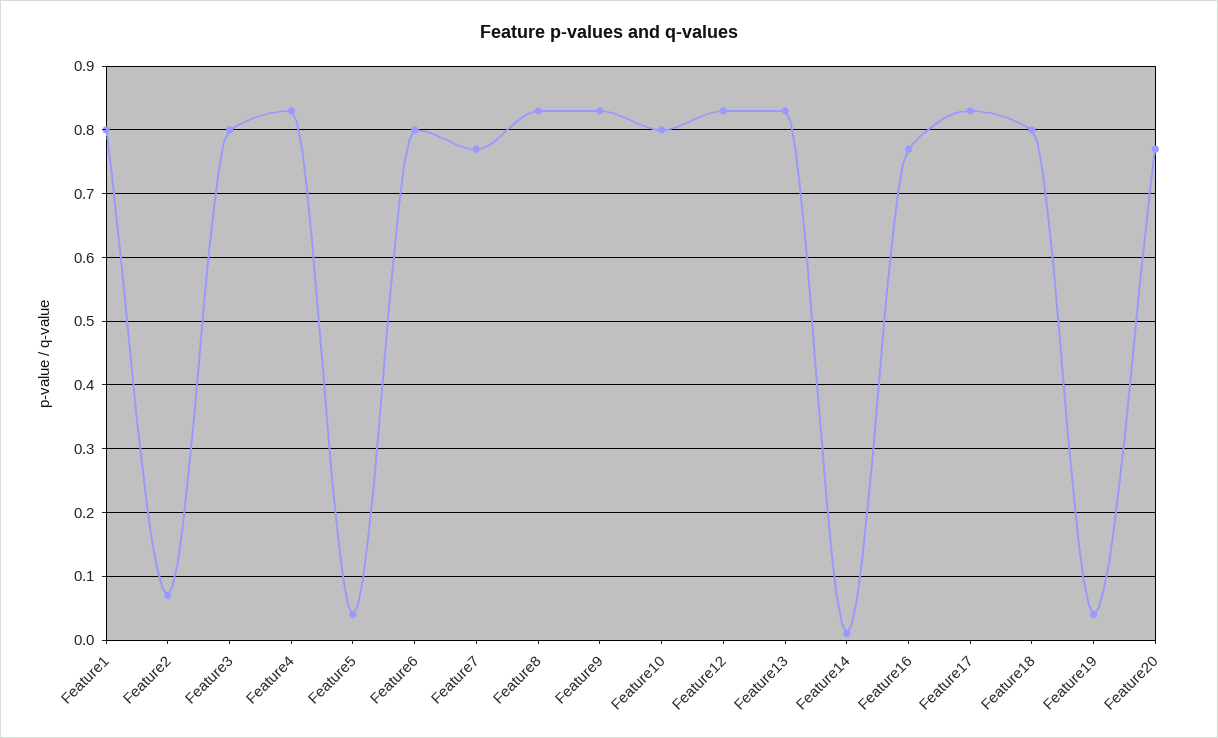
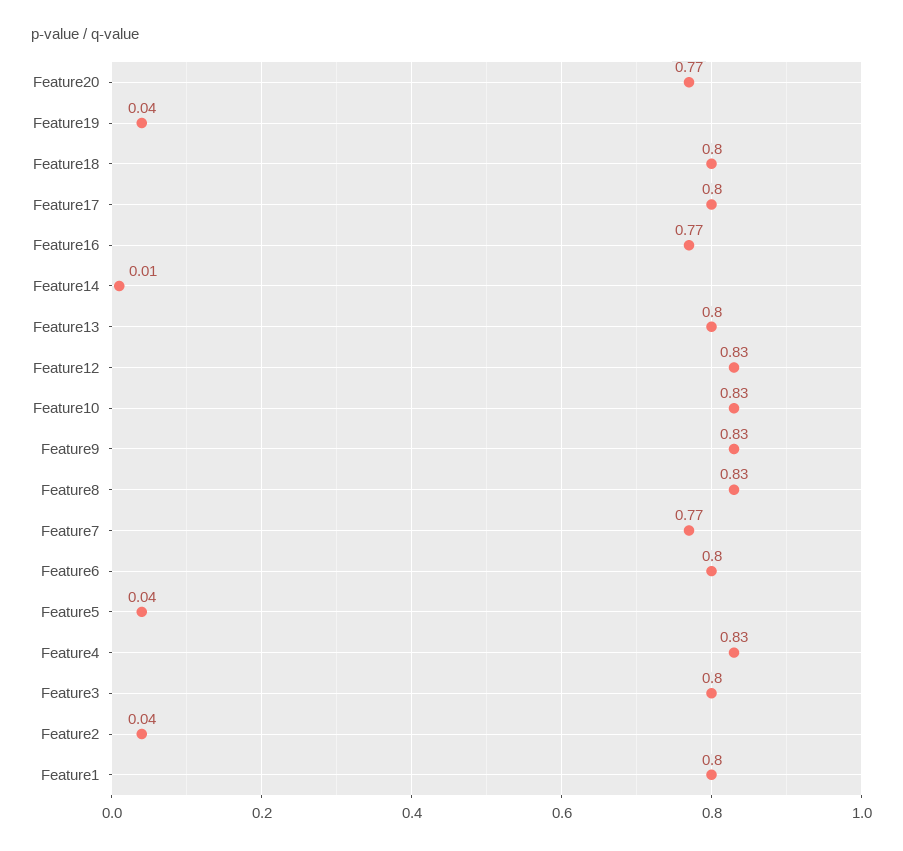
Feature2: 0.07 -> 0.04
Feature10: 0.8 -> 0.83
Feature13: 0.83 -> 0.8
Feature17: 0.83 -> 0.8

